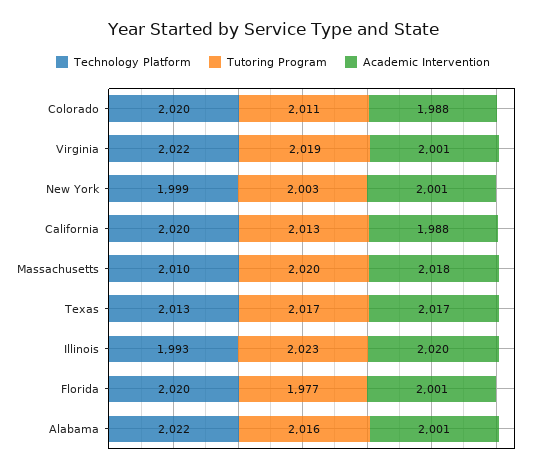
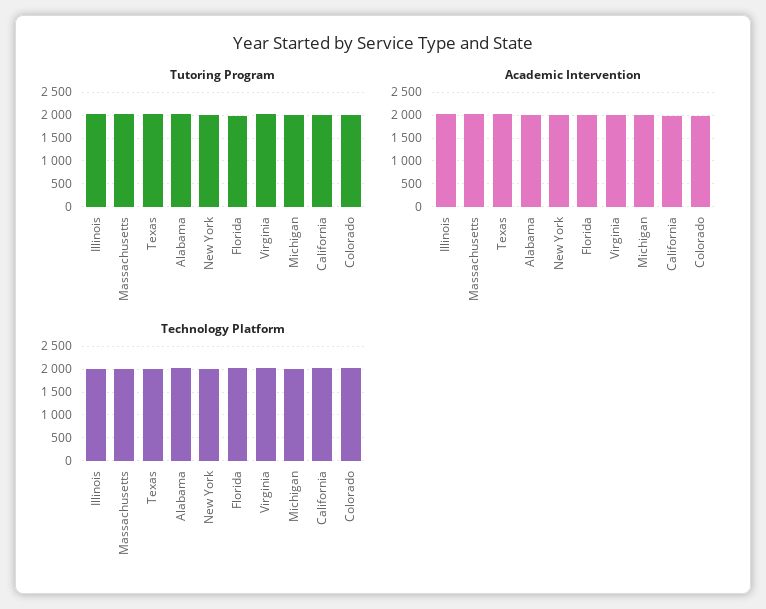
Tutoring Program, Michigan: none -> 2000
Academic Intervention, Michigan: none -> 2000
Technology Platform, Michigan: none -> 2000

